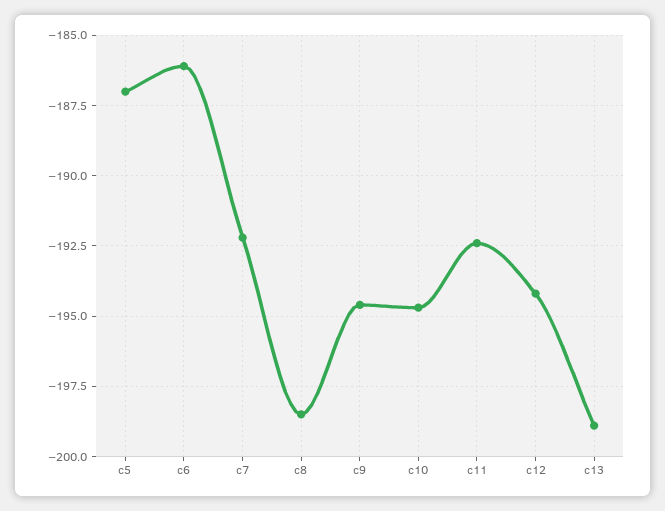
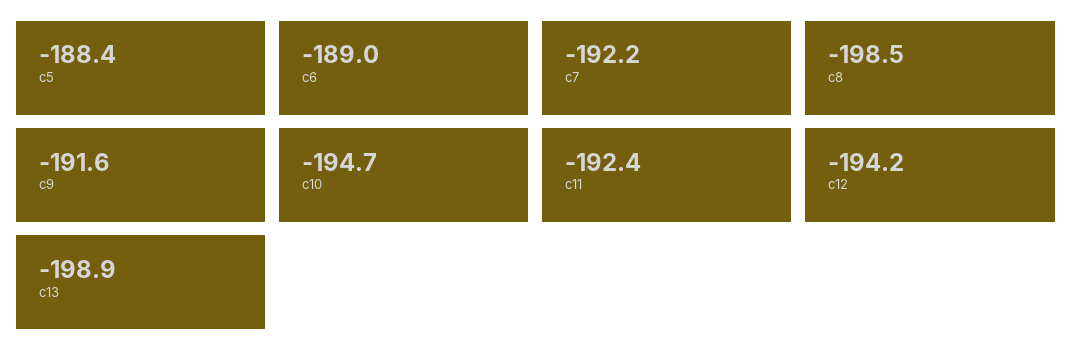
c5: -187 -> -188.4
c6: -186 -> -189
c9: -194.5 -> -191.6

